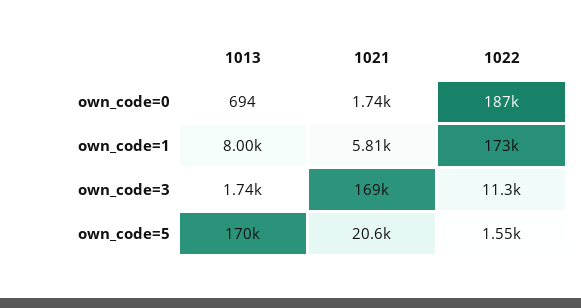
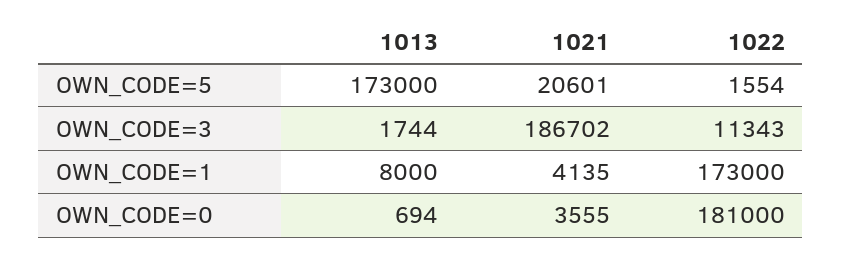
1021, own_code=0: 1740 -> 3555
1022, own_code=0: 187000 -> 181000
1021, own_code=1: 5810 -> 4135
1021, own_code=3: 169000 -> 186702
1013, own_code=5: 170000 -> 173000

